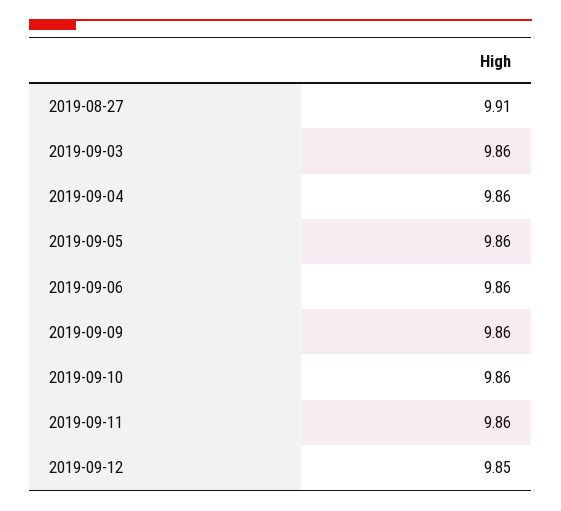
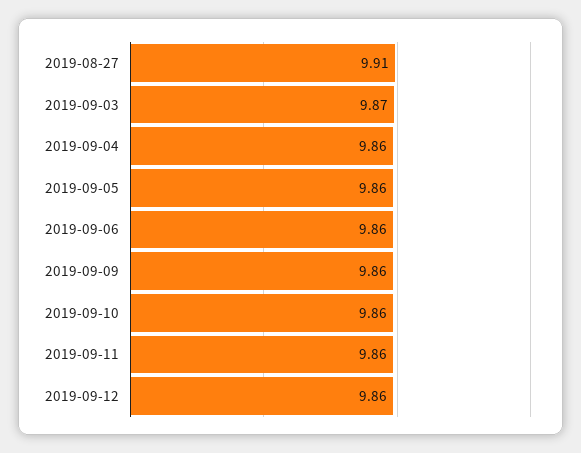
2019-09-03: 9.86 -> 9.87
2019-09-12: 9.85 -> 9.86

